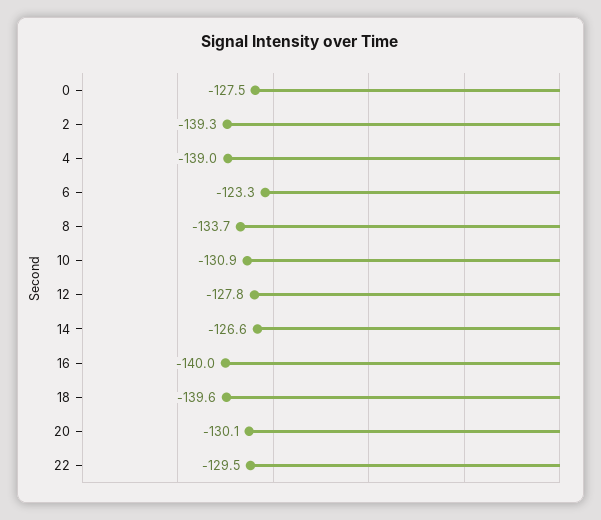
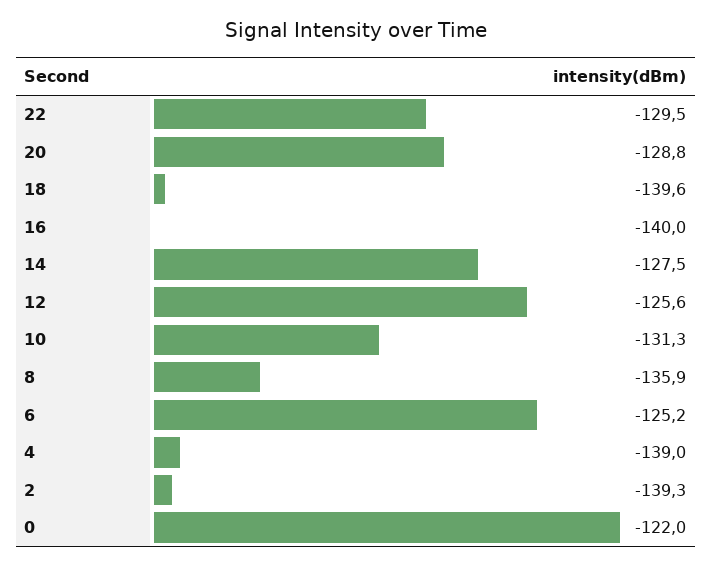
0: -127.5 -> -122
6: -123.3 -> -125.2
8: -133.7 -> -135.9
10: -130.9 -> -131.3
12: -127.8 -> -125.6
14: -126.6 -> -127.5
20: -130.1 -> -128.8

